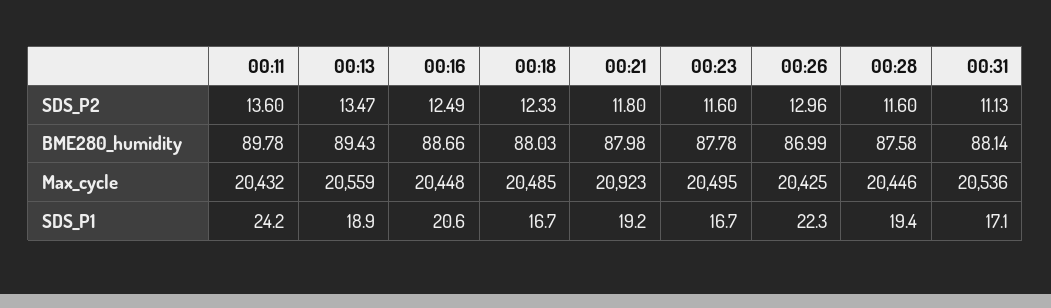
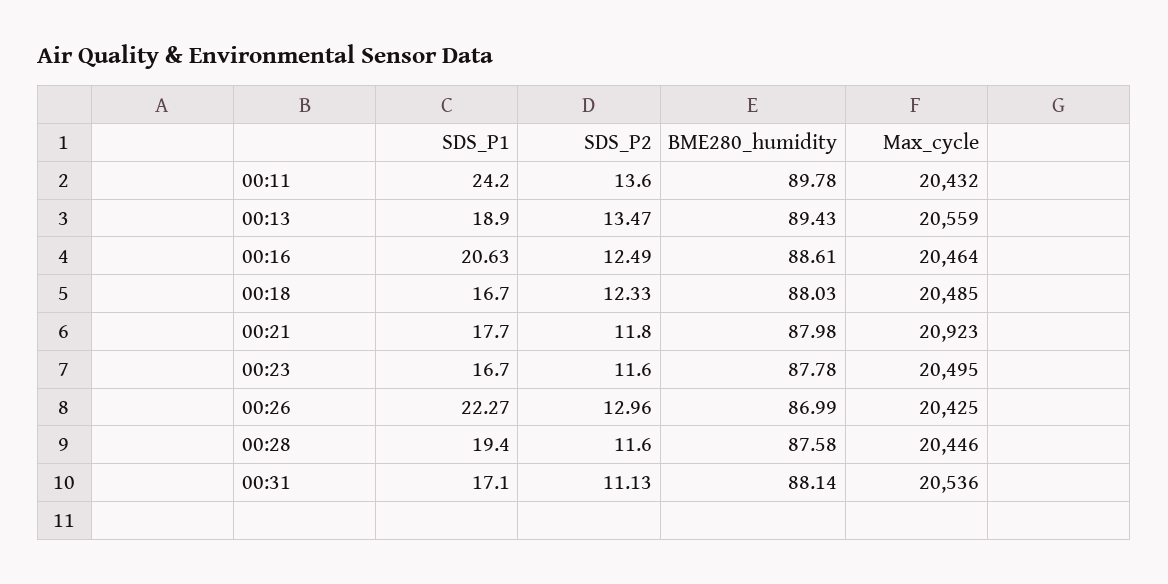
00:16, BME280_humidity: 88.66 -> 88.61
00:16, Max_cycle: 20448 -> 20464
00:21, SDS_P1: 19.2 -> 17.7

